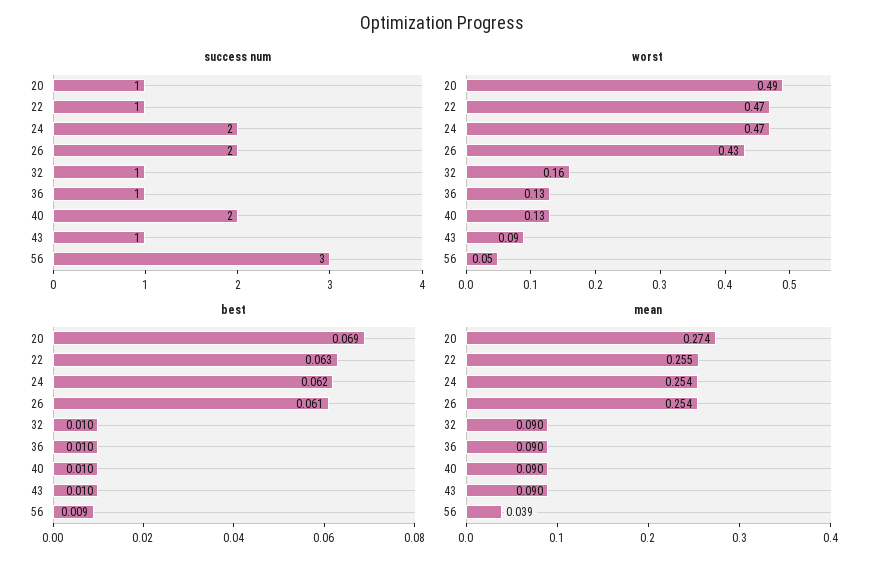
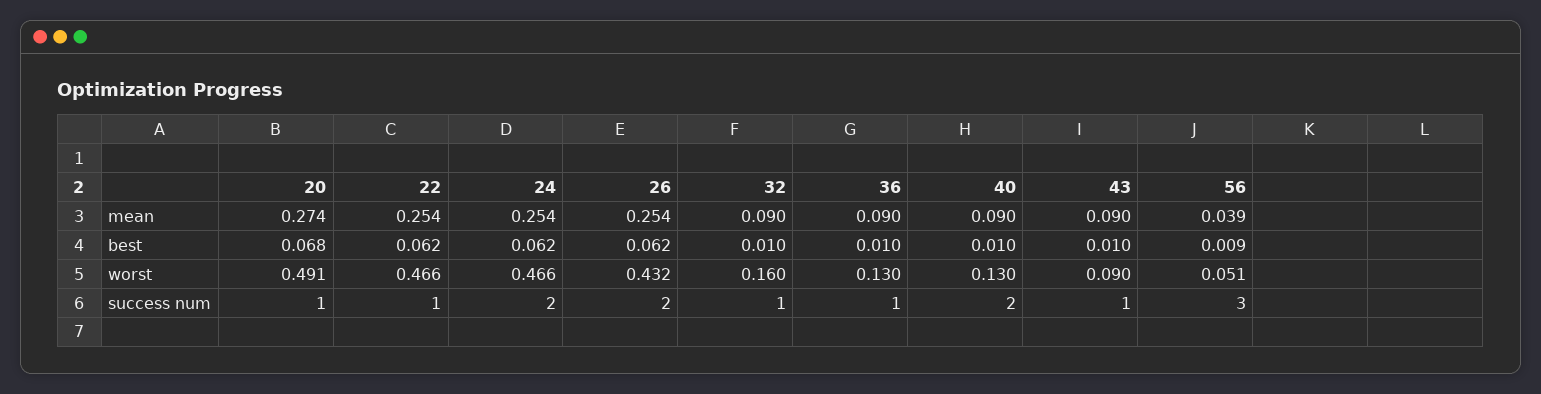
best, 20: 0.069 -> 0.068
best, 22: 0.063 -> 0.062
best, 26: 0.061 -> 0.062
mean, 22: 0.255 -> 0.254

